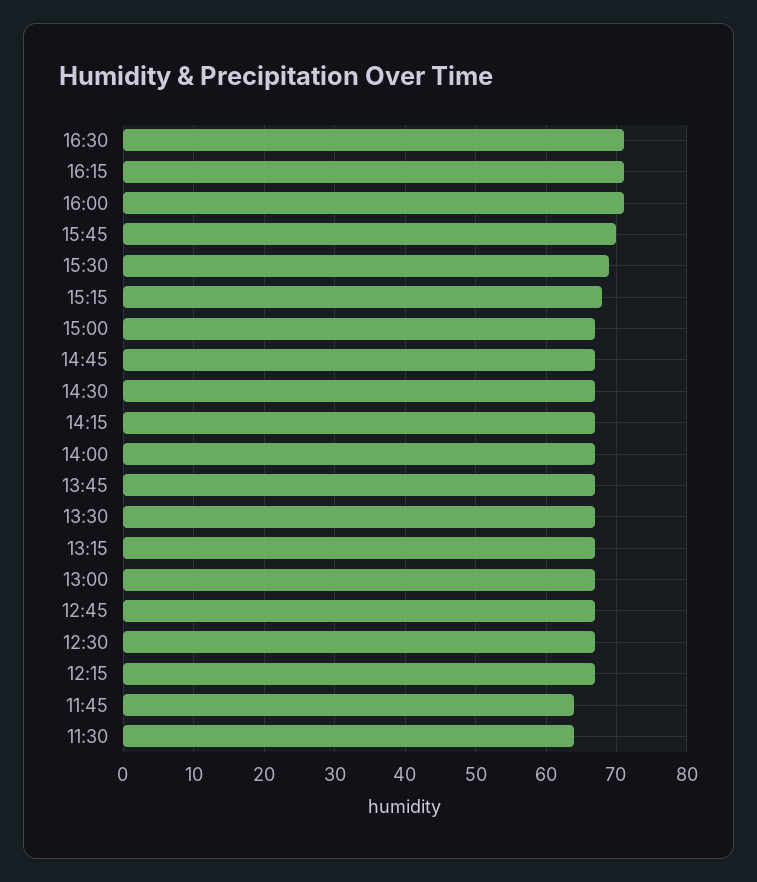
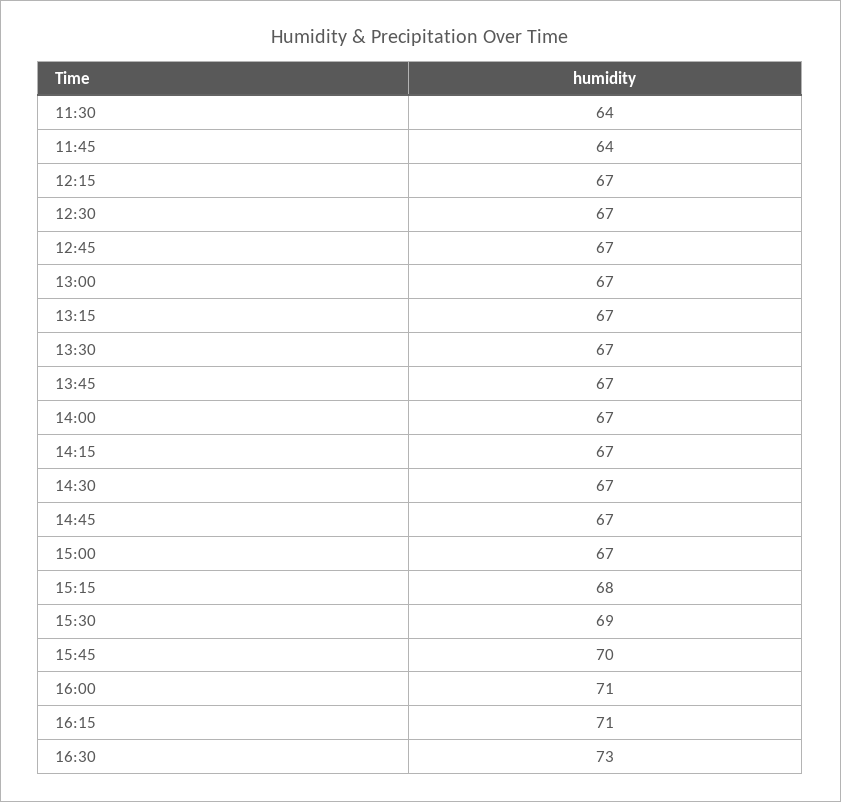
16:30: 71 -> 73

